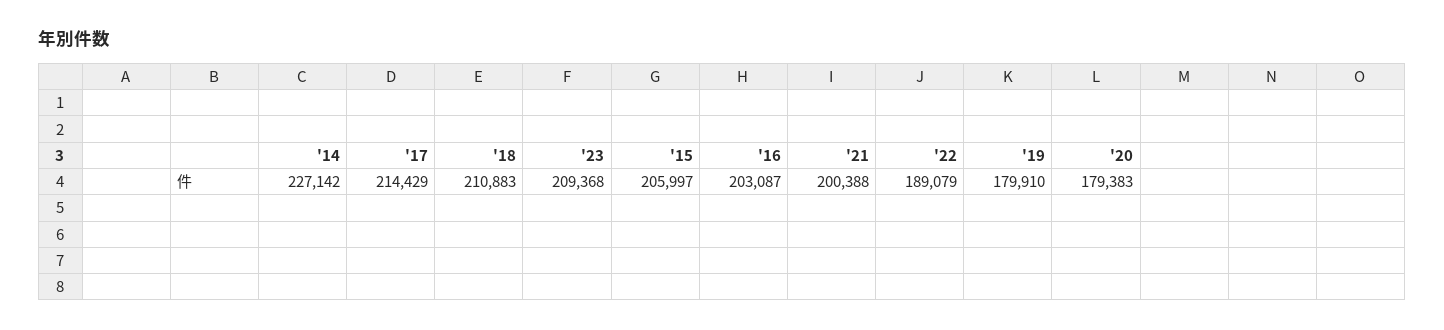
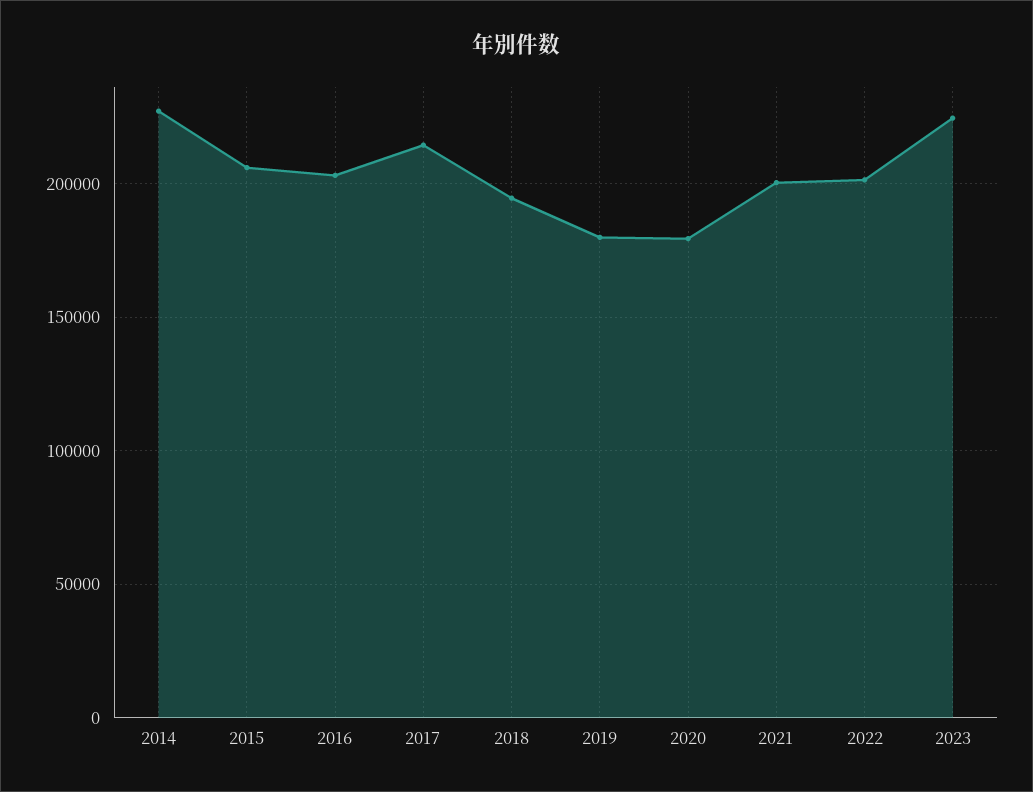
'18: 210883 -> 195000
'23: 209368 -> 225000
'22: 189079 -> 200000

